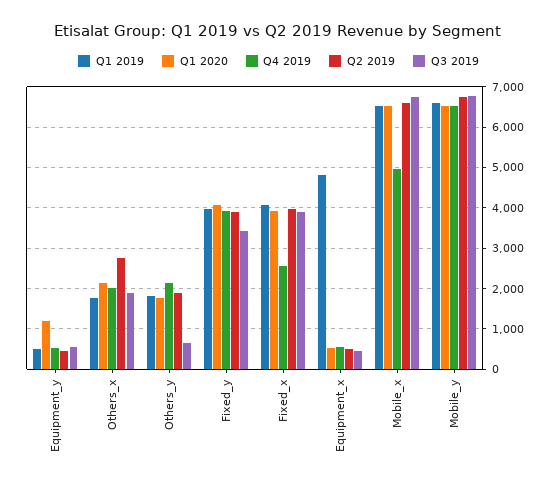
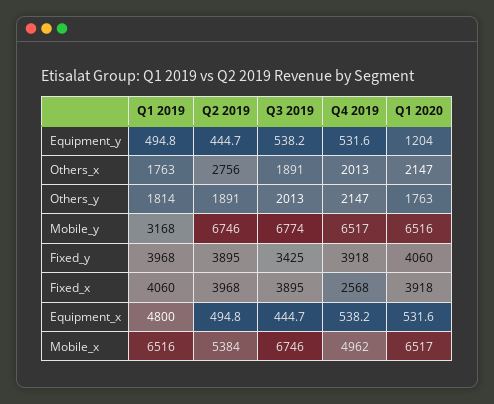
Q3 2019, Others_y: 600 -> 2013
Q2 2019, Mobile_x: 6600 -> 5384
Q1 2019, Mobile_y: 6600 -> 3168

